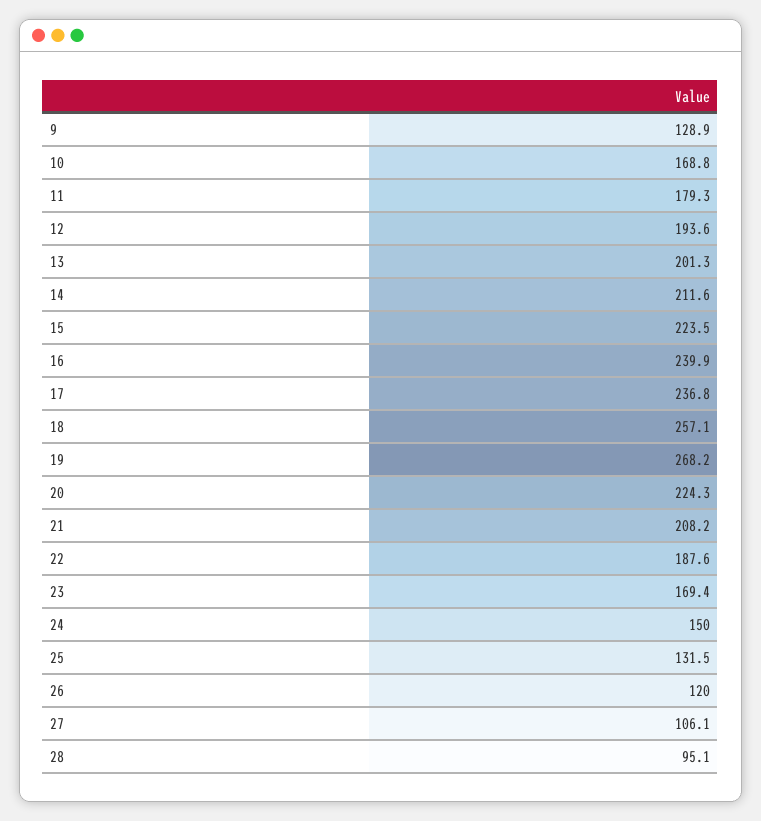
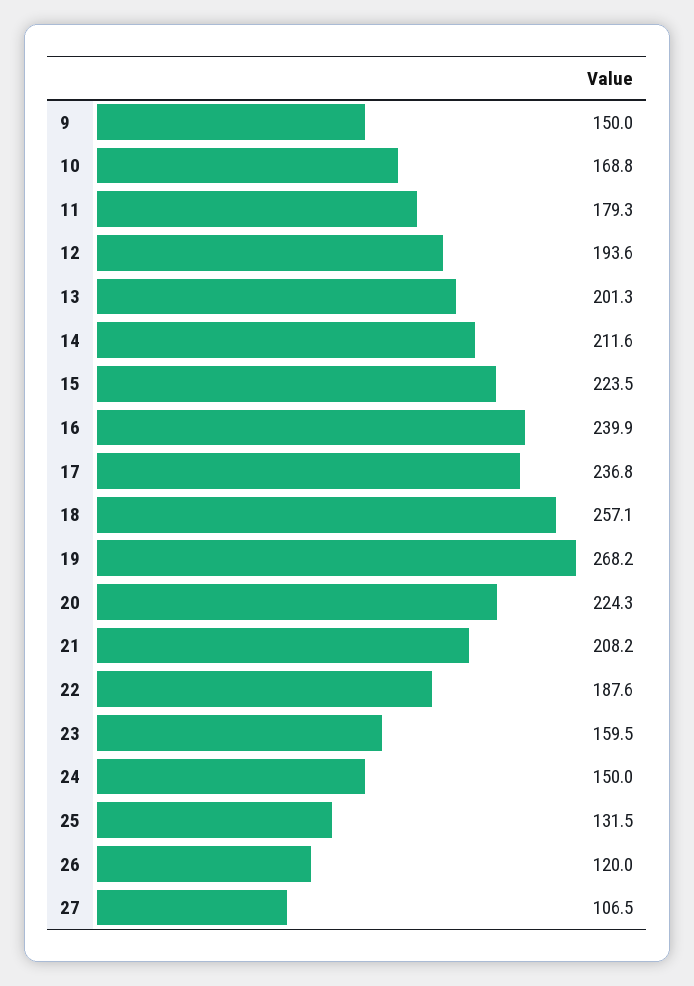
9: 128.9 -> 150
23: 169.4 -> 159.5
27: 106.1 -> 106.5
28: 95.1 -> none

